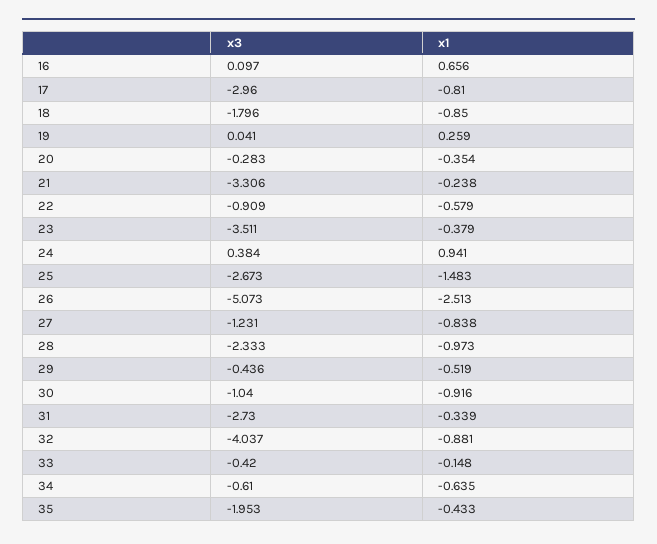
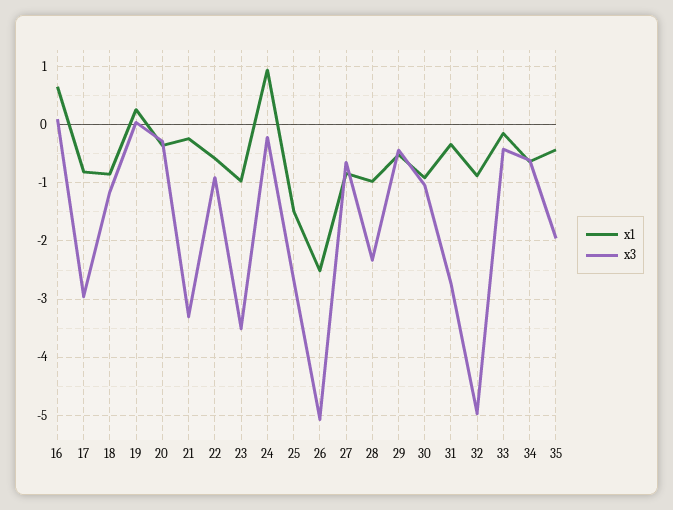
x3, 18: -1.796 -> -1.2
x1, 23: -0.379 -> -1
x3, 24: 0.384 -> -0.2
x3, 27: -1.231 -> -0.6
x3, 32: -4.037 -> -5

